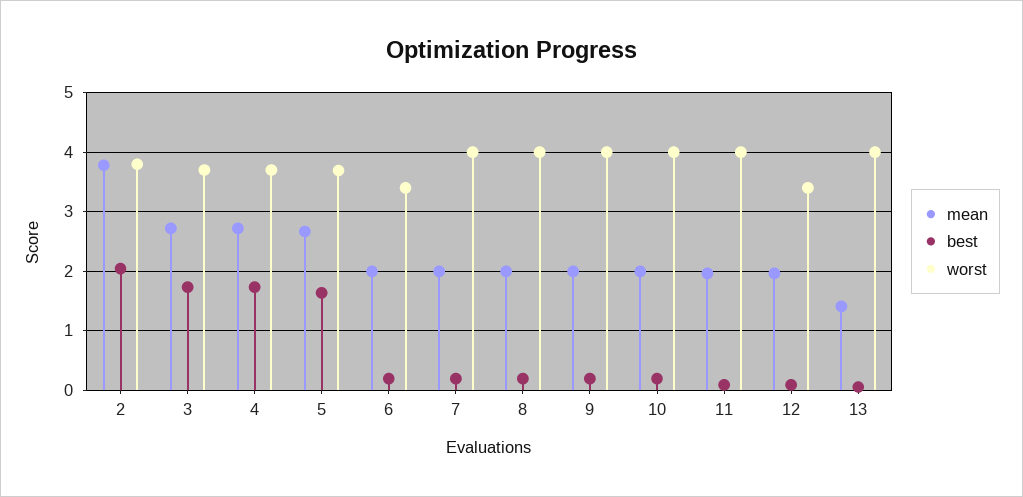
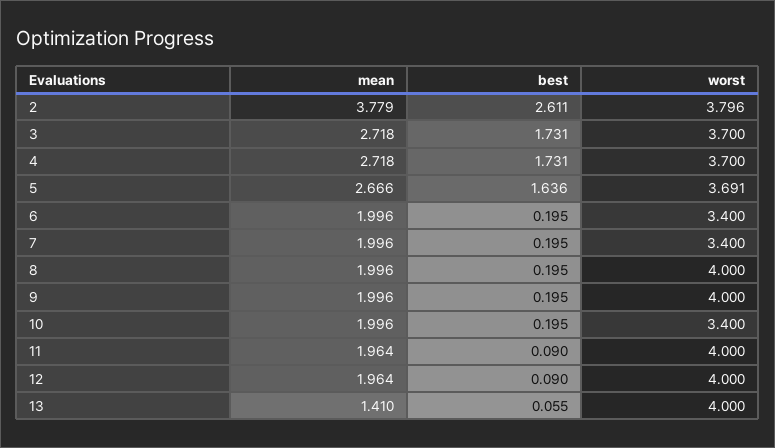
best, 2: 2 -> 2.611
worst, 7: 4 -> 3.4
worst, 10: 4 -> 3.4
worst, 12: 3.4 -> 4

